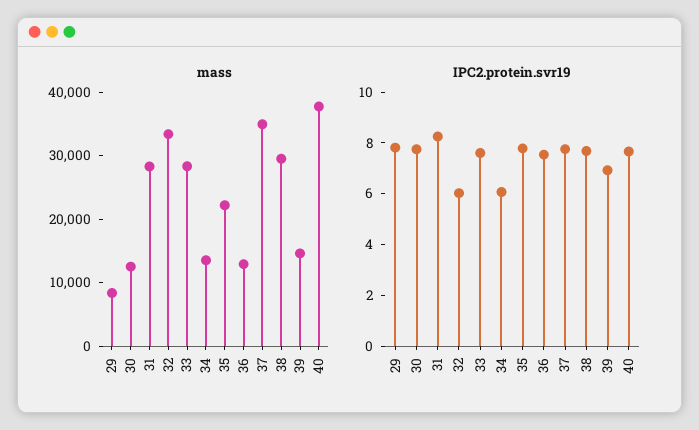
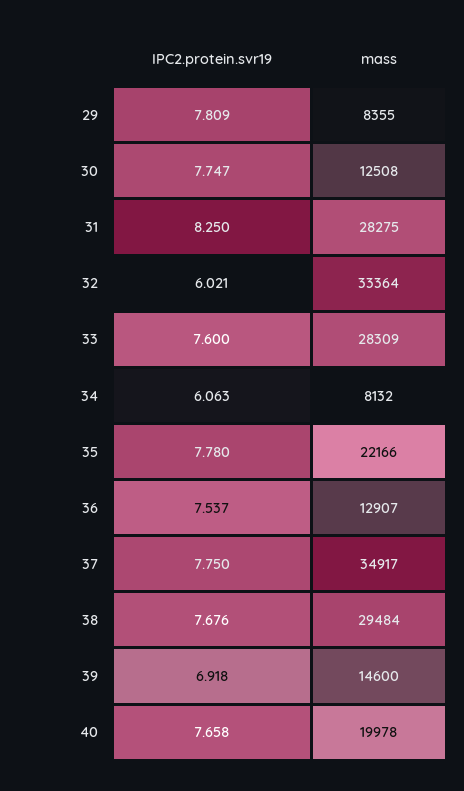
mass, 34: 14000 -> 8132
mass, 40: 38000 -> 19978

